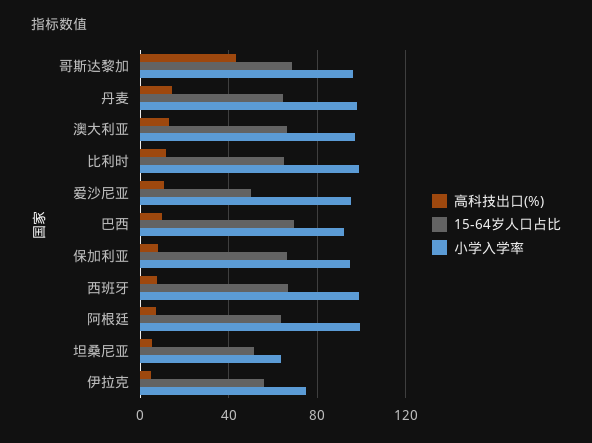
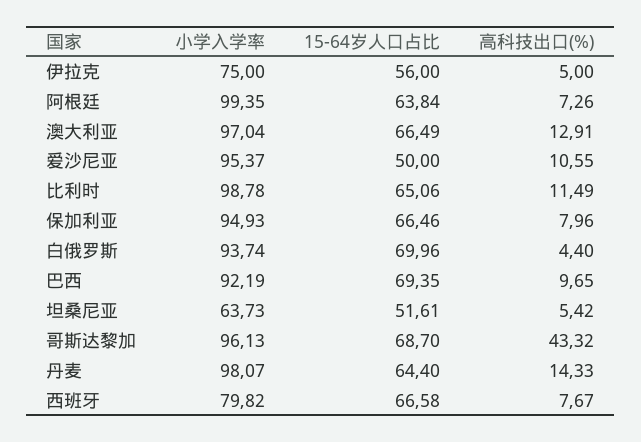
小学入学率, 西班牙: 100 -> 79.82
小学入学率, 白俄罗斯: none -> 93.74
15-64岁人口占比, 白俄罗斯: none -> 69.96
高科技出口(%), 白俄罗斯: none -> 4.4

